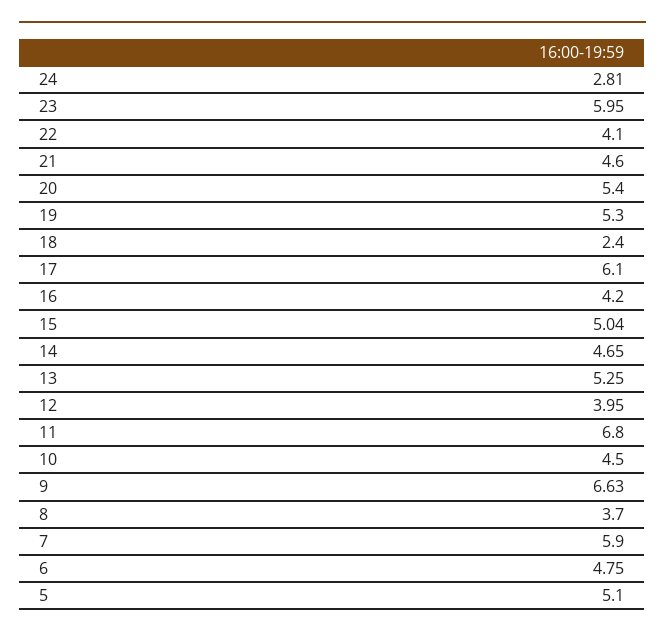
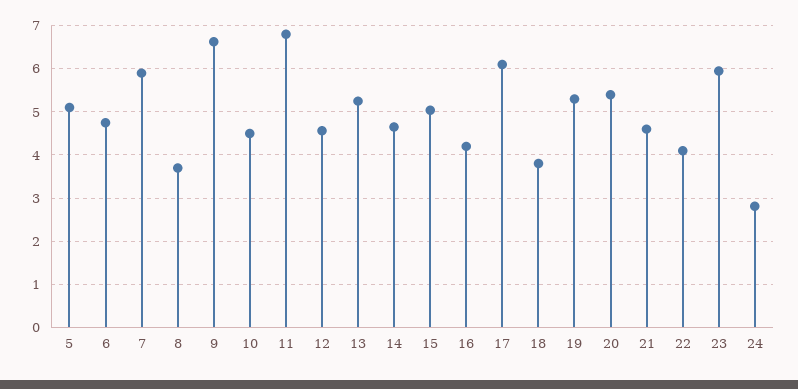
18: 2.4 -> 3.8
12: 3.95 -> 4.6

